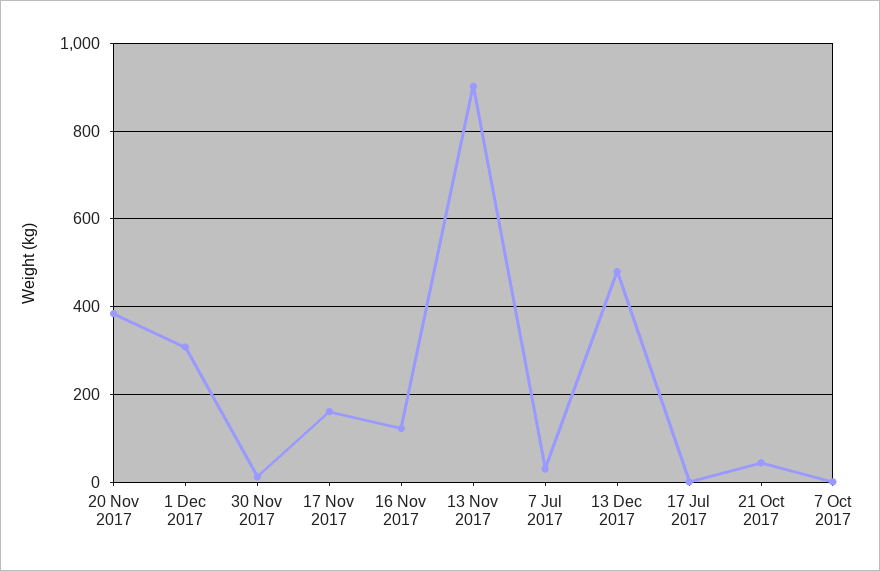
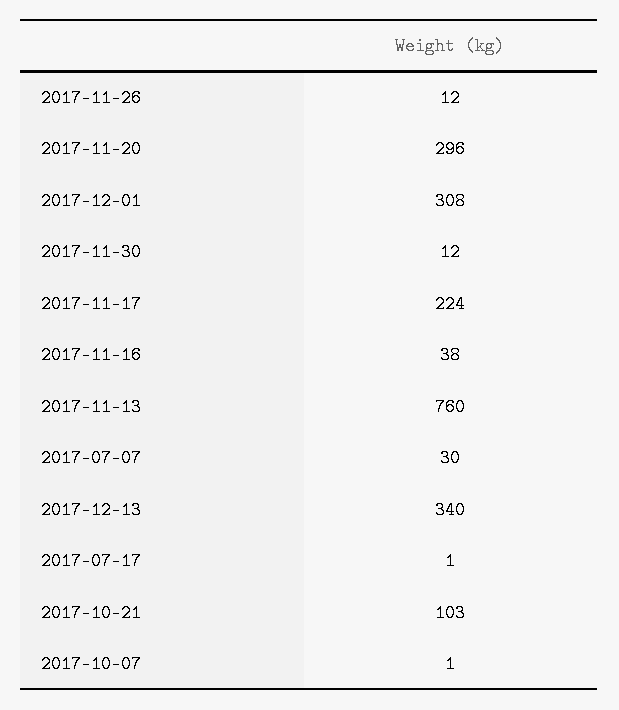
20 Nov 2017: 380 -> 296
17 Nov 2017: 160 -> 224
16 Nov 2017: 120 -> 38
13 Nov 2017: 900 -> 760
13 Dec 2017: 480 -> 340
21 Oct 2017: 40 -> 103
2017-11-26: none -> 12

